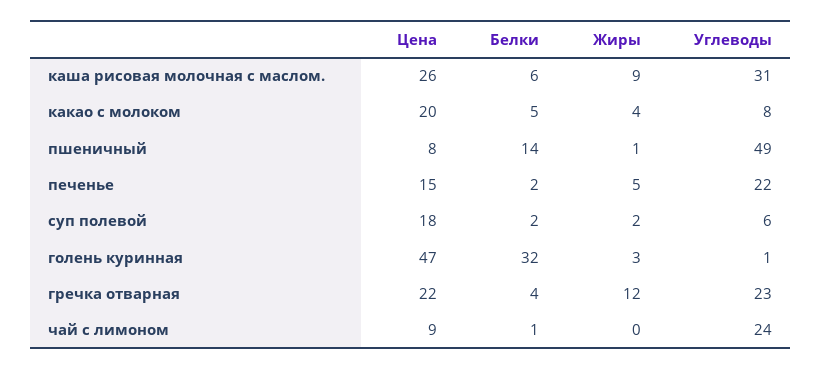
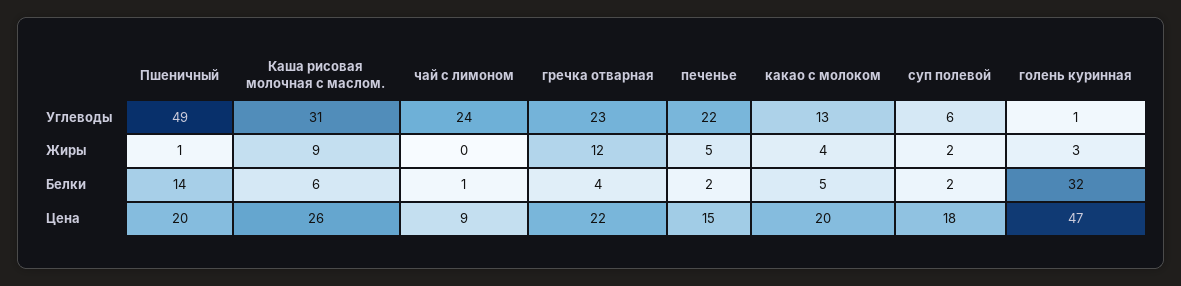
Углеводы, какао с молоком: 8 -> 13
Цена, пшеничный: 8 -> 20

